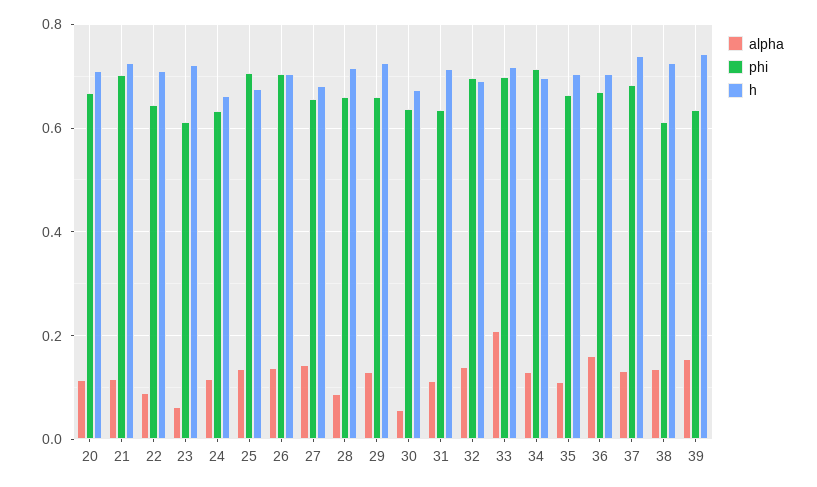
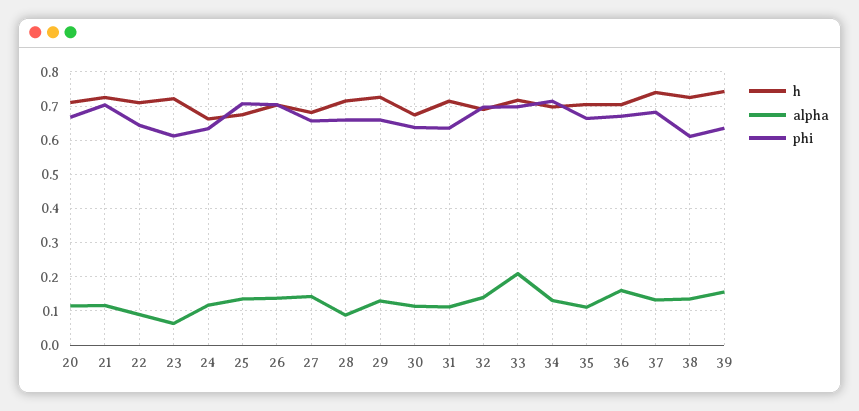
alpha, 30: 0.06 -> 0.12

